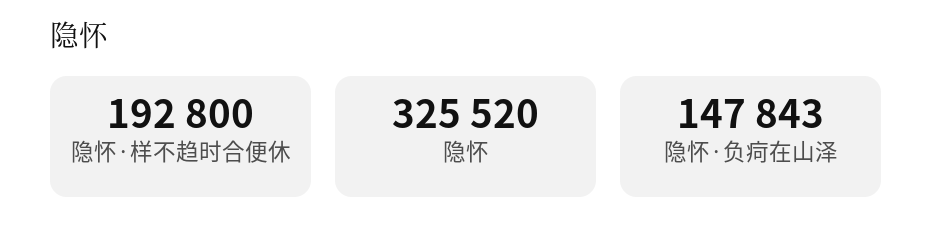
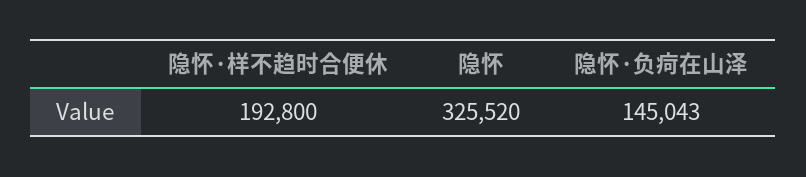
隐怀·负疴在山泽: 147843 -> 145043

